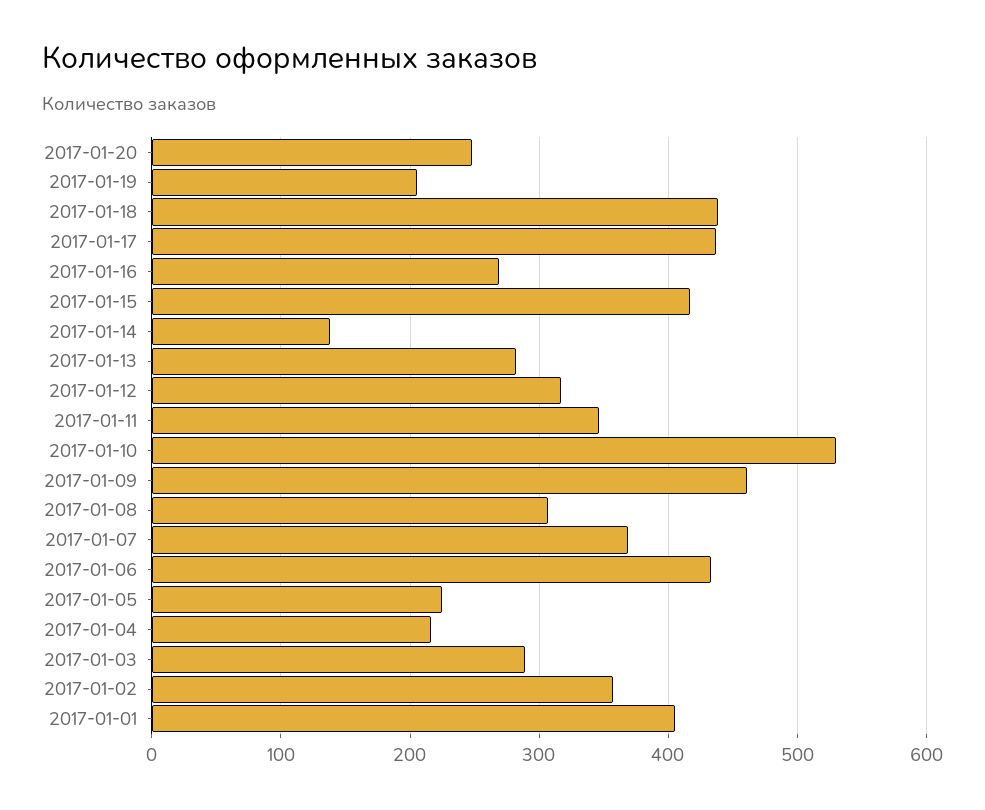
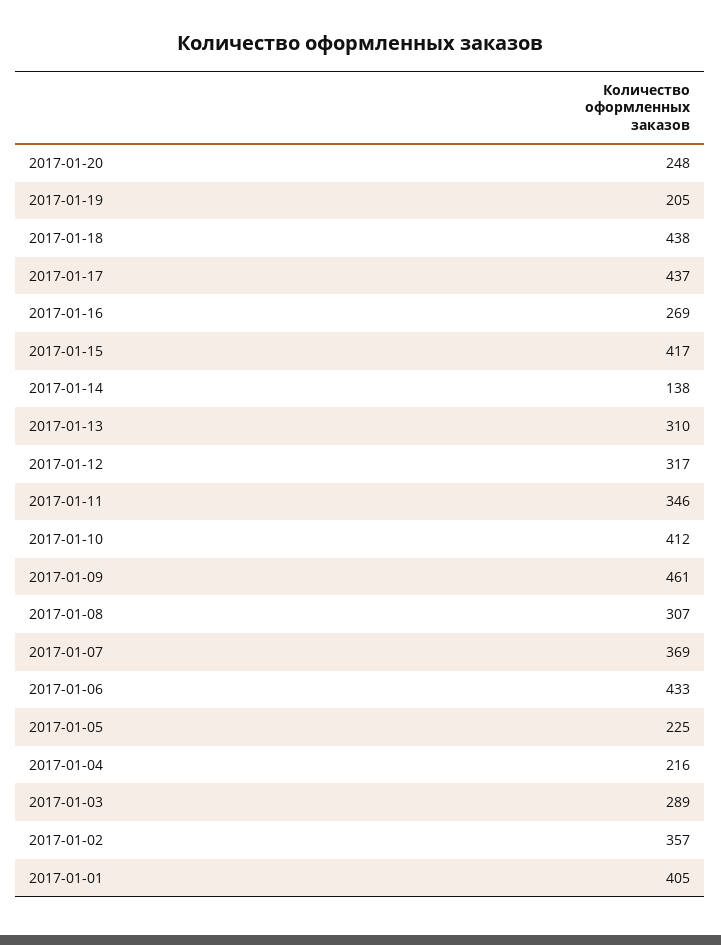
2017-01-13: 280 -> 310
2017-01-10: 530 -> 412

